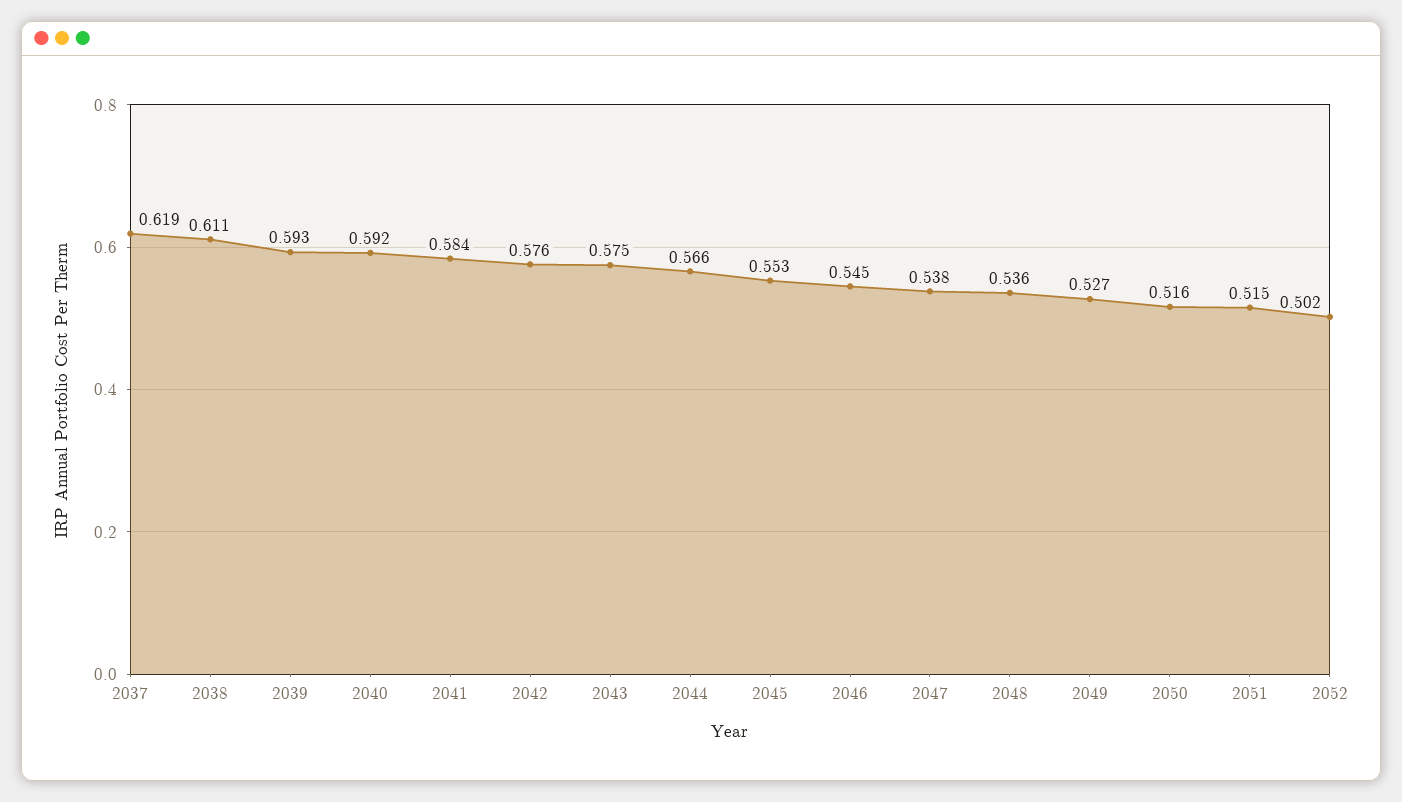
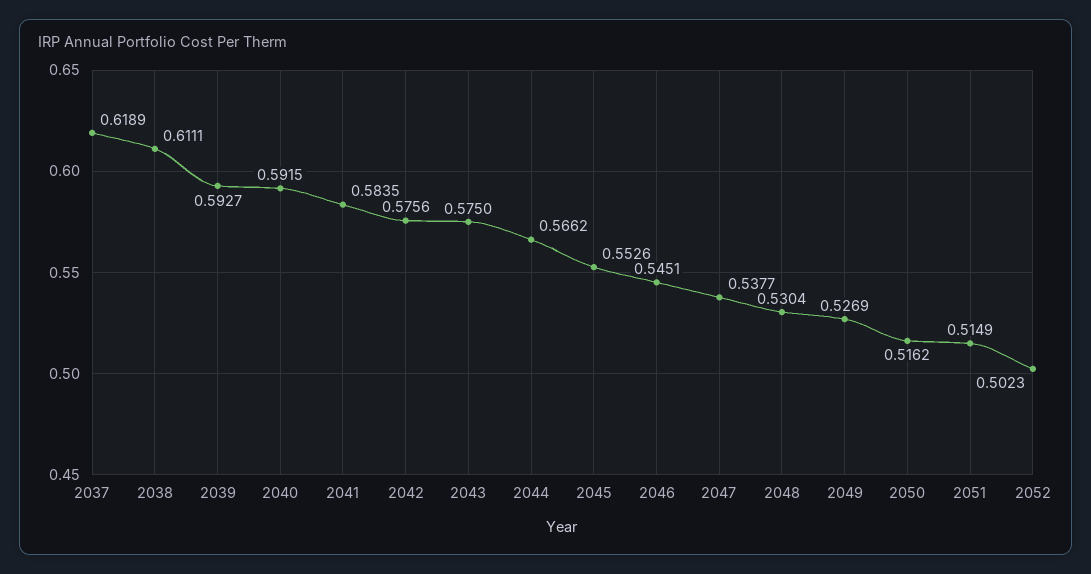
2048: 0.536 -> 0.5304

